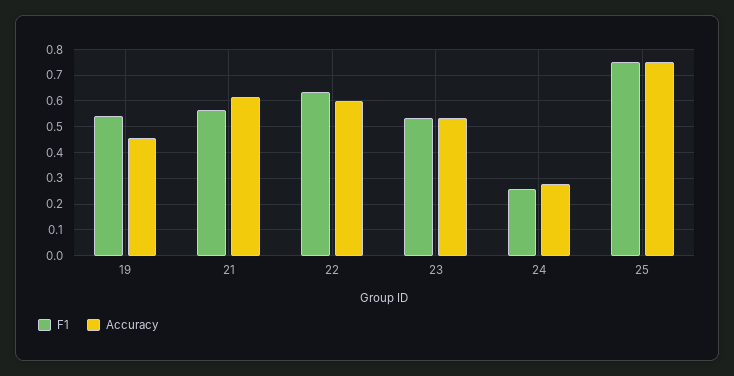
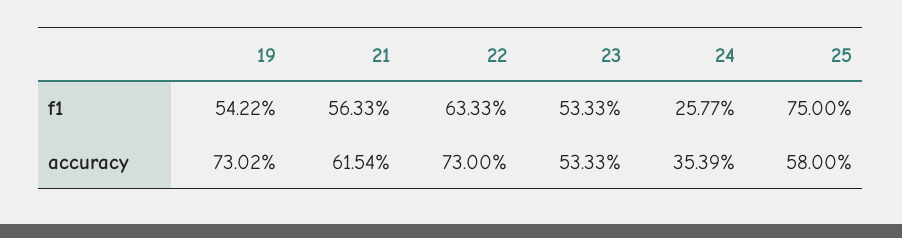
Accuracy, 19: 0.45 -> 0.7302
Accuracy, 22: 0.6 -> 0.73
Accuracy, 24: 0.275 -> 0.3539
Accuracy, 25: 0.75 -> 0.58

